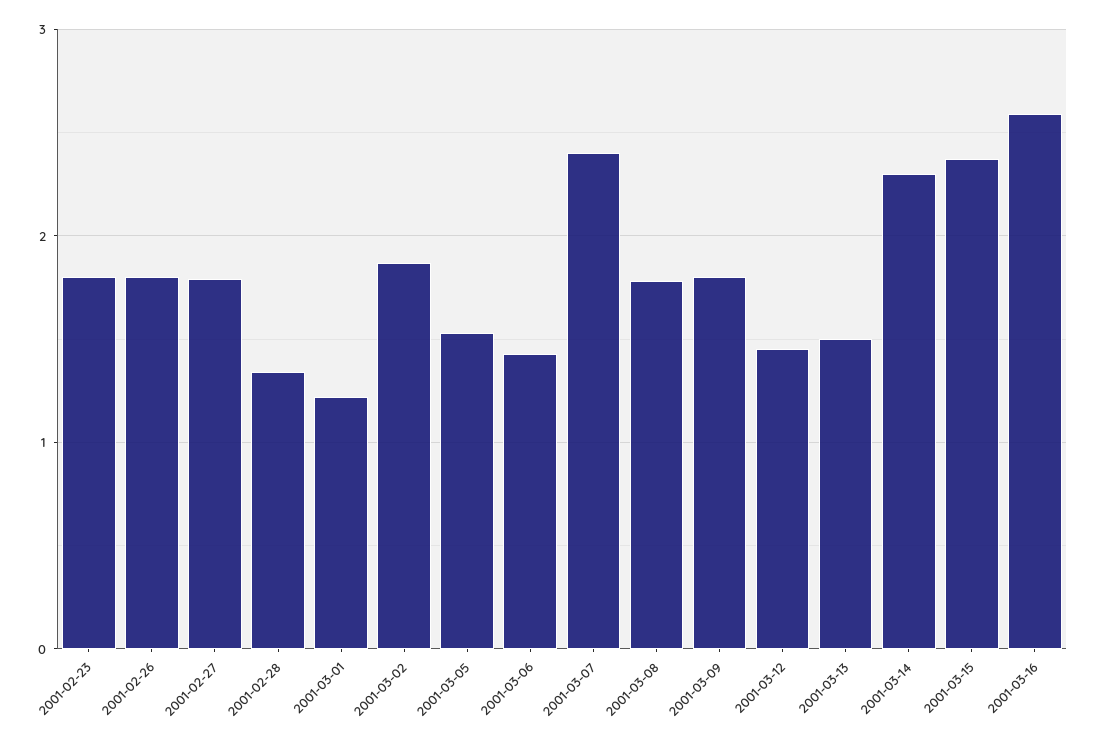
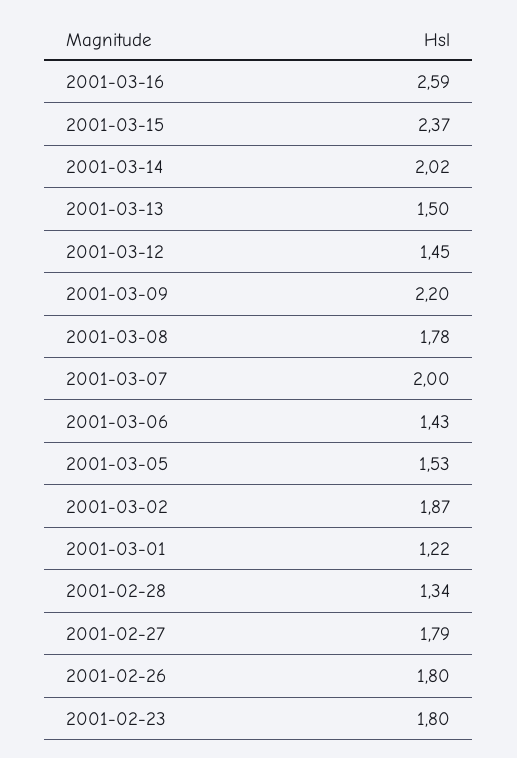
2001-03-07: 2.4 -> 2
2001-03-09: 1.8 -> 2.2
2001-03-14: 2.3 -> 2.02

